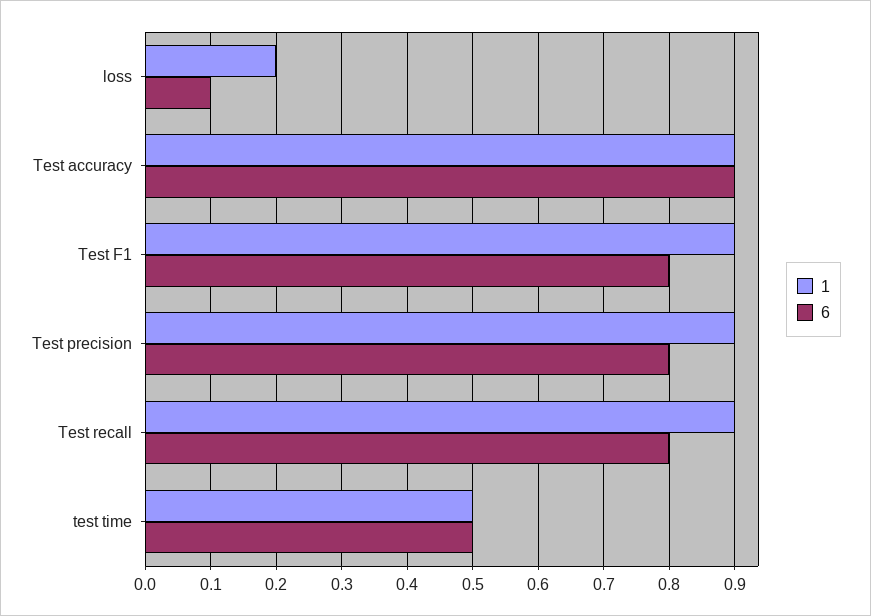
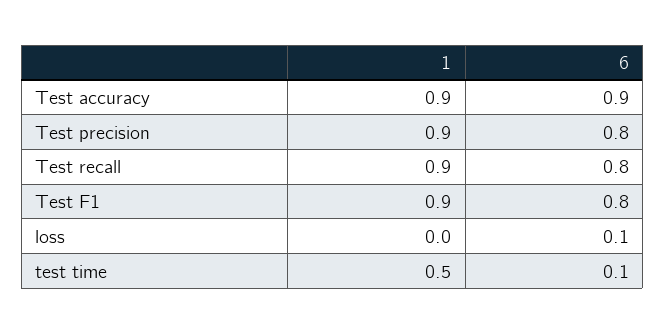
1, loss: 0.2 -> 0
6, test time: 0.5 -> 0.1

